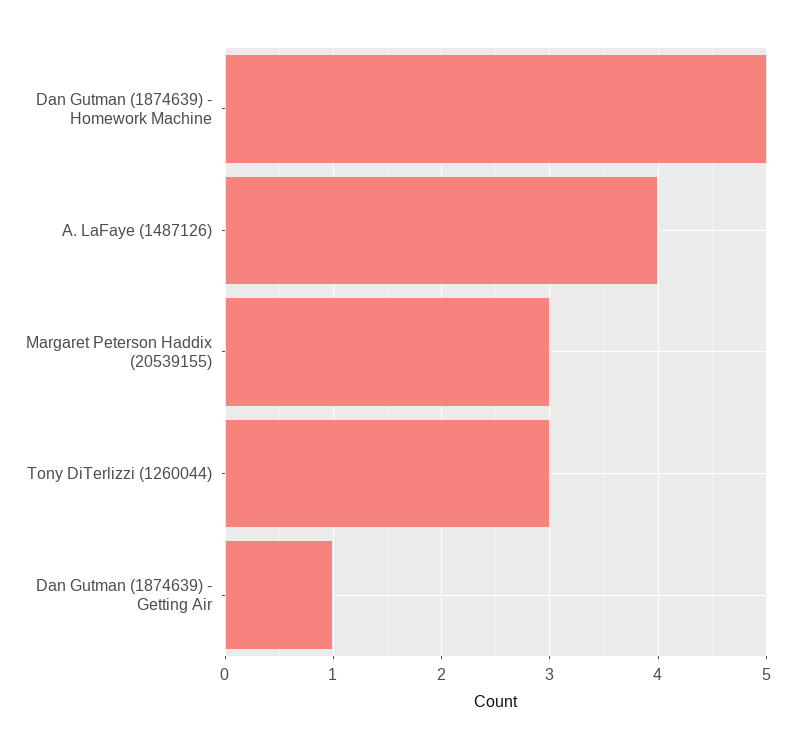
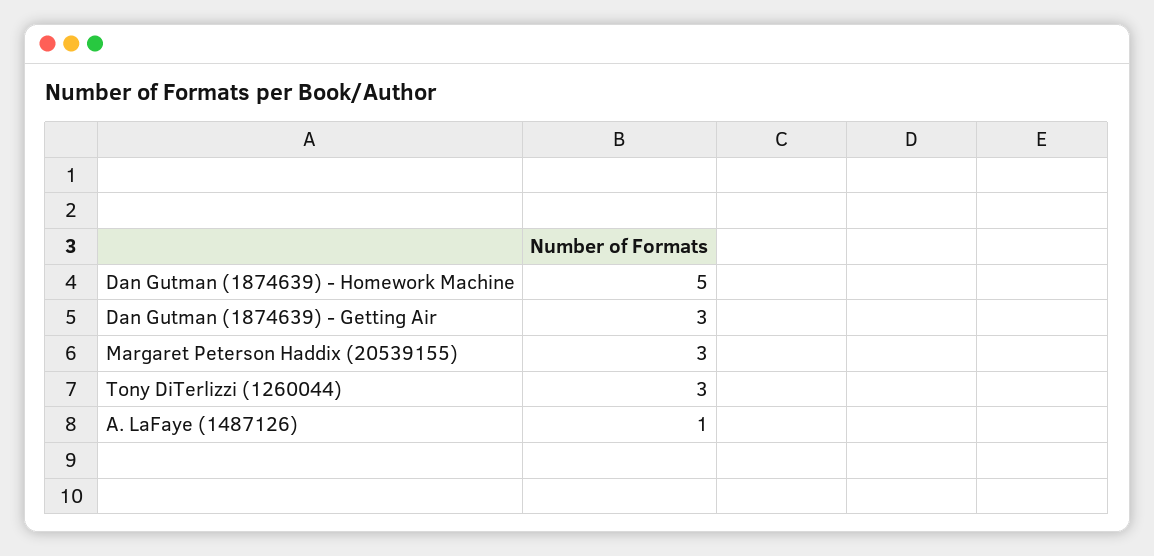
A. LaFaye (1487126): 4 -> 1
Dan Gutman (1874639) - Getting Air: 1 -> 3

